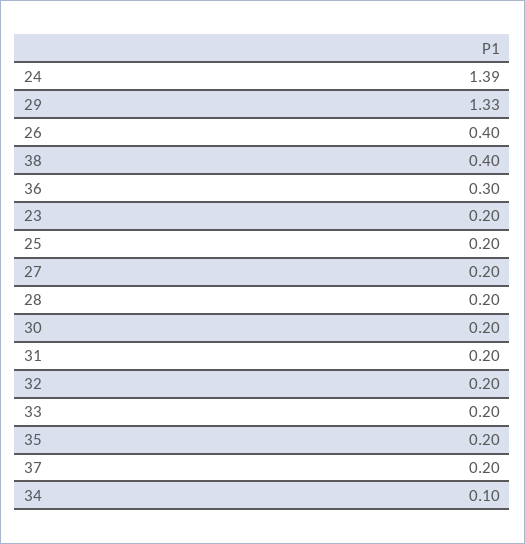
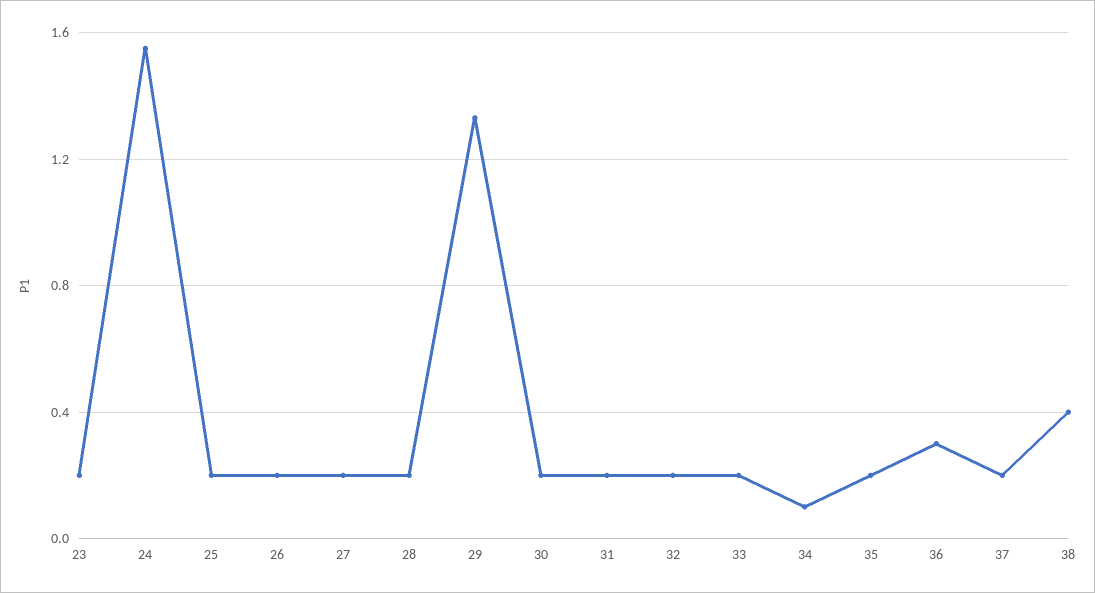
24: 1.39 -> 1.55
26: 0.4 -> 0.2

